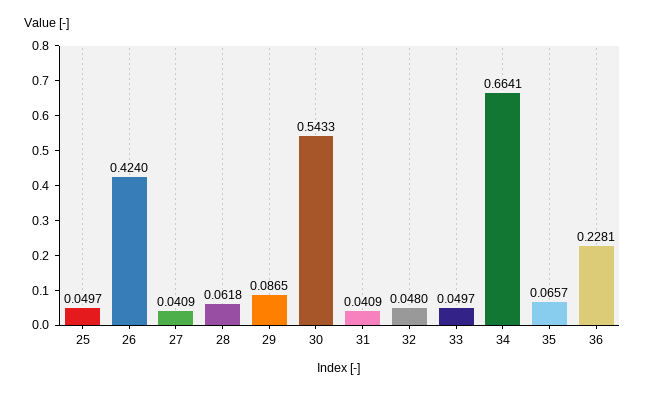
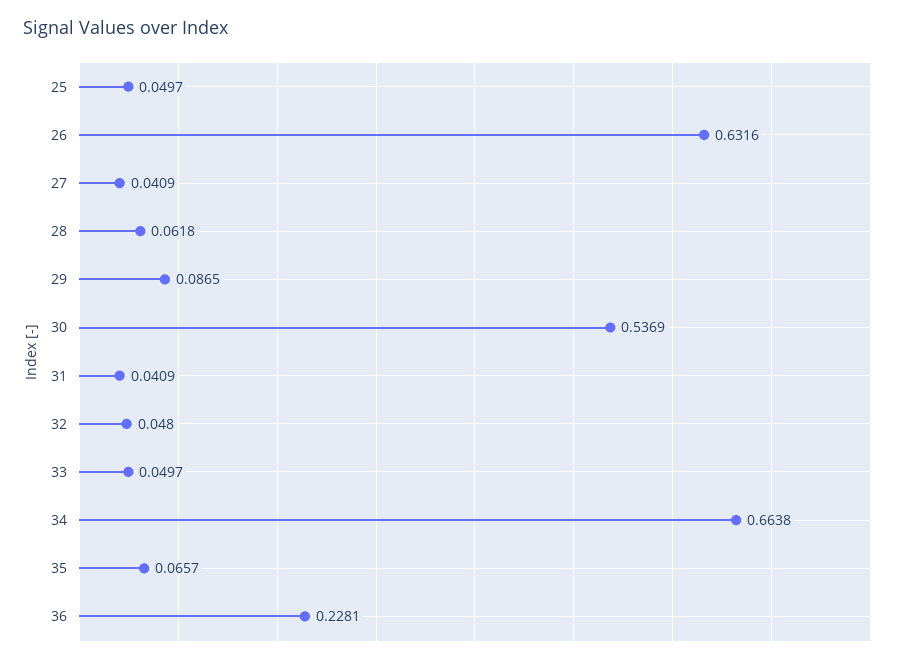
26: 0.424 -> 0.6316
30: 0.5433 -> 0.5369
34: 0.6641 -> 0.6638

